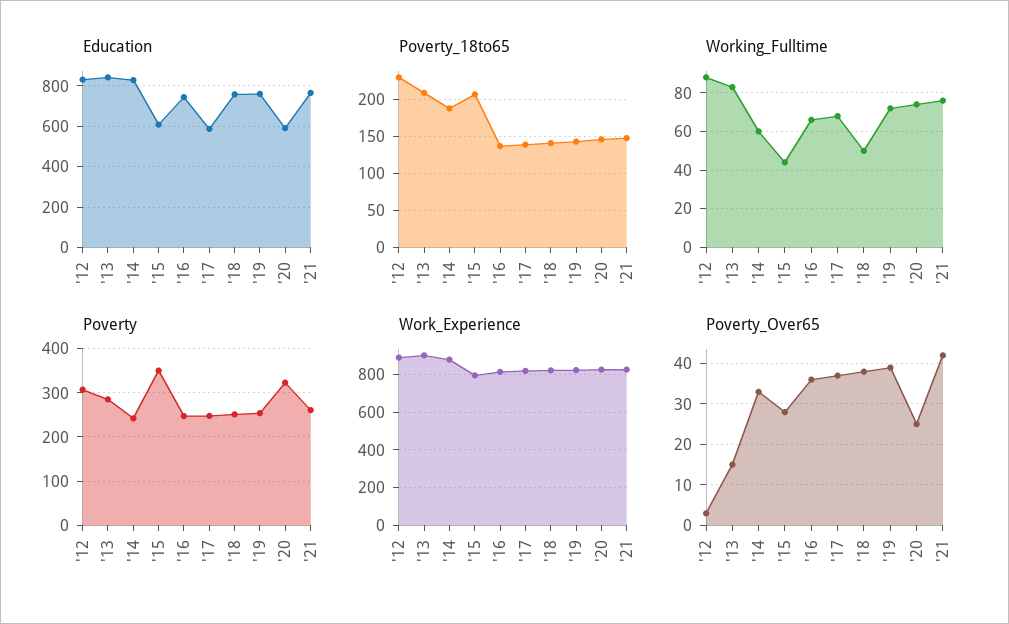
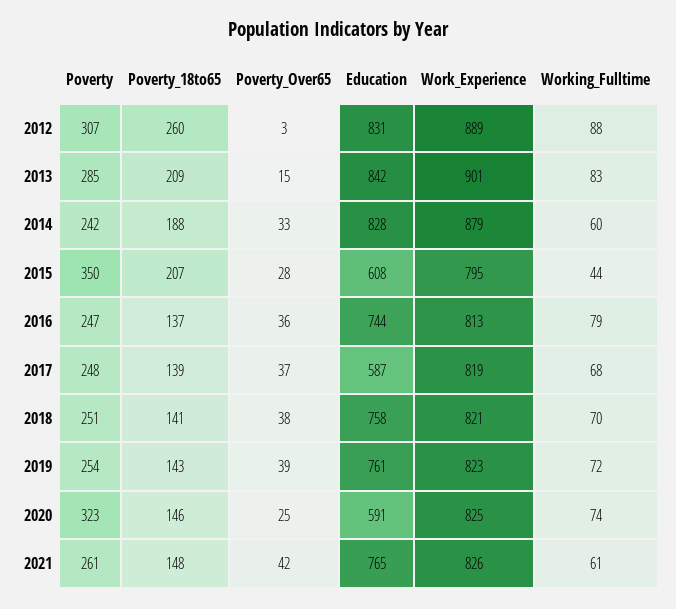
Poverty_18to65, '12: 230 -> 260
Working_Fulltime, '16: 65 -> 79
Working_Fulltime, '18: 50 -> 70
Working_Fulltime, '21: 75 -> 61

